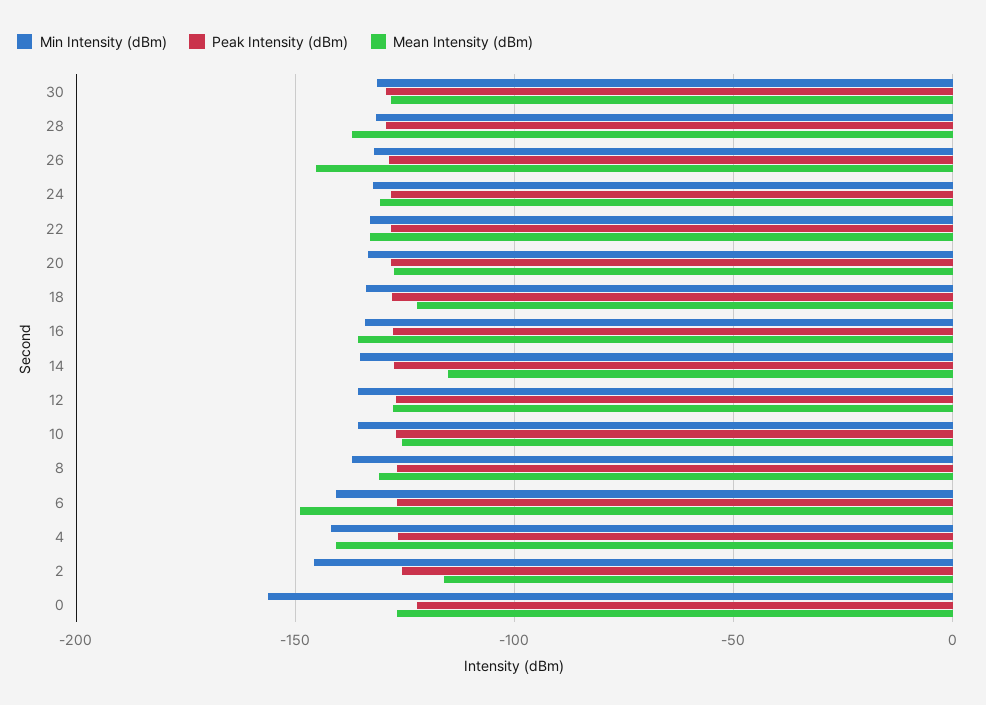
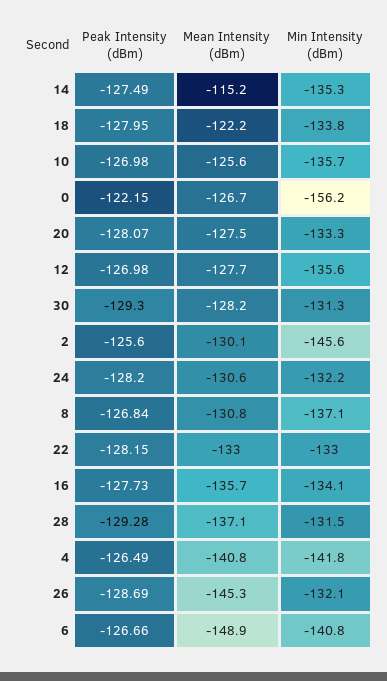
Mean Intensity (dBm), 2: -115 -> -130.1

